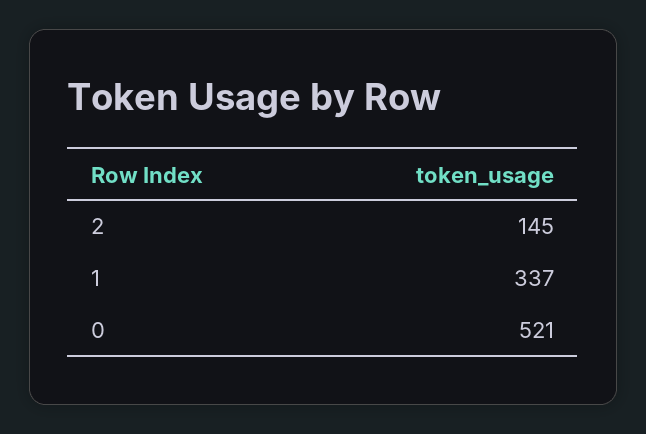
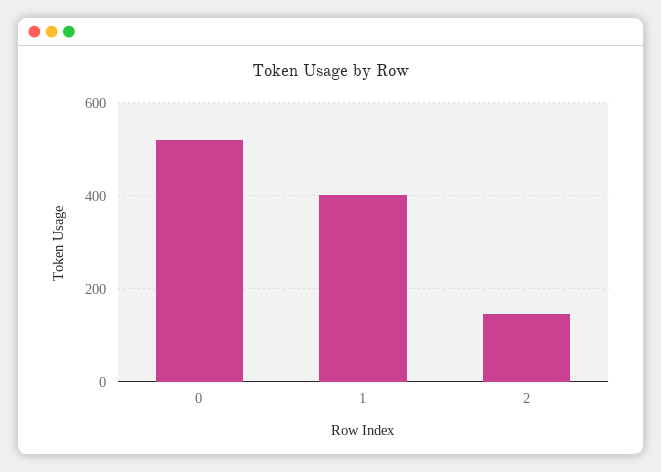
1: 337 -> 400

